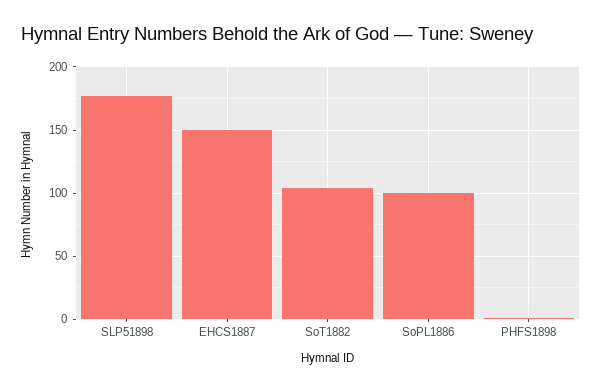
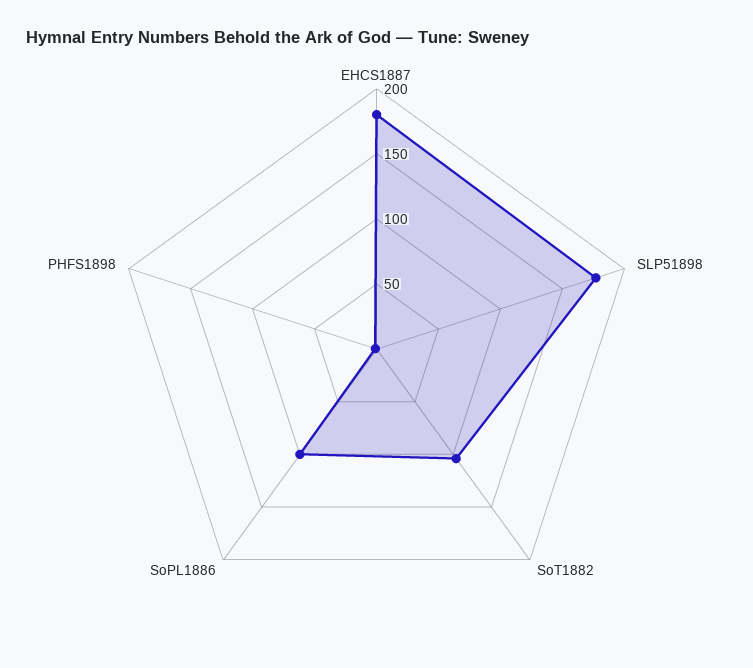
EHCS1887: 150 -> 180

